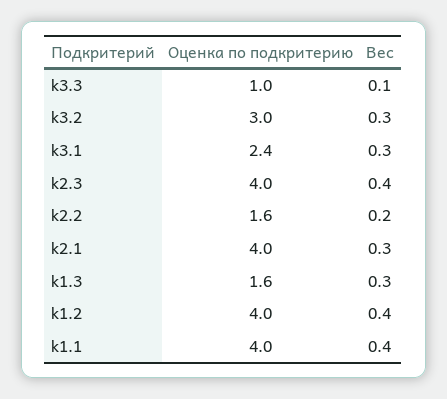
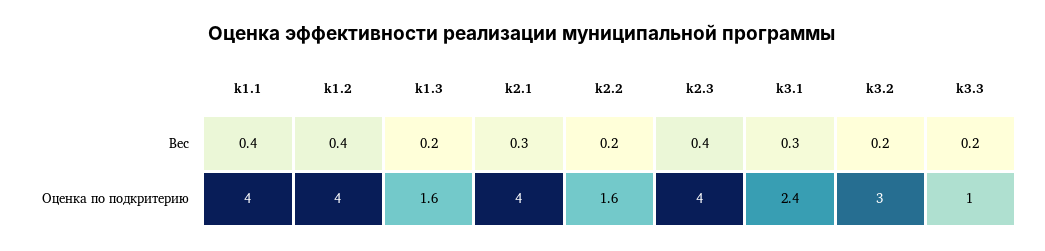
Вес, k3.3: 0.1 -> 0.2
Вес, k3.2: 0.3 -> 0.2
Вес, k1.3: 0.3 -> 0.2

